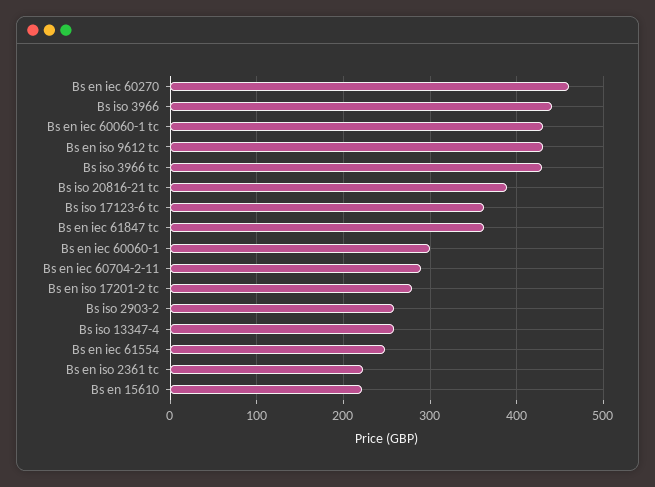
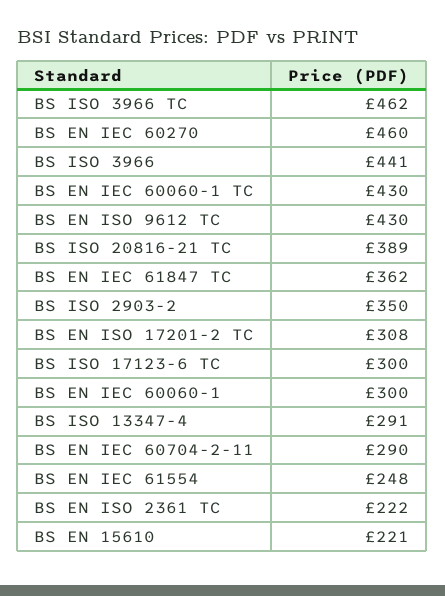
Bs iso 3966 tc: 430 -> 462
Bs iso 17123-6 tc: 360 -> 300
Bs en iso 17201-2 tc: 280 -> 308
Bs iso 2903-2: 260 -> 350
Bs iso 13347-4: 260 -> 291

